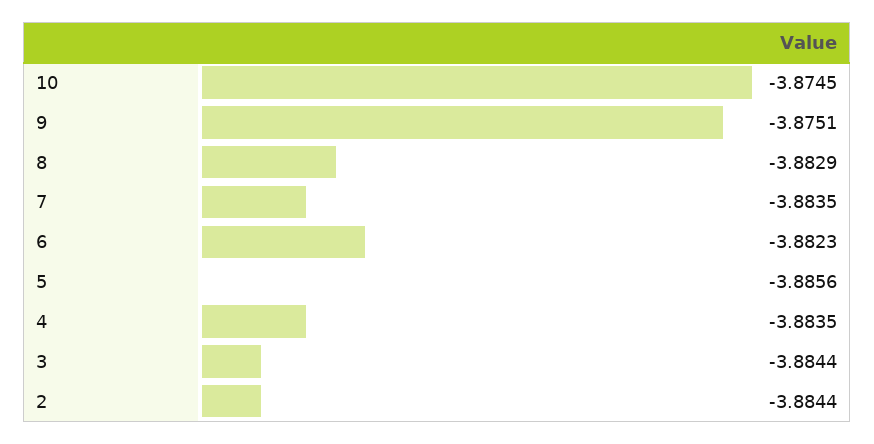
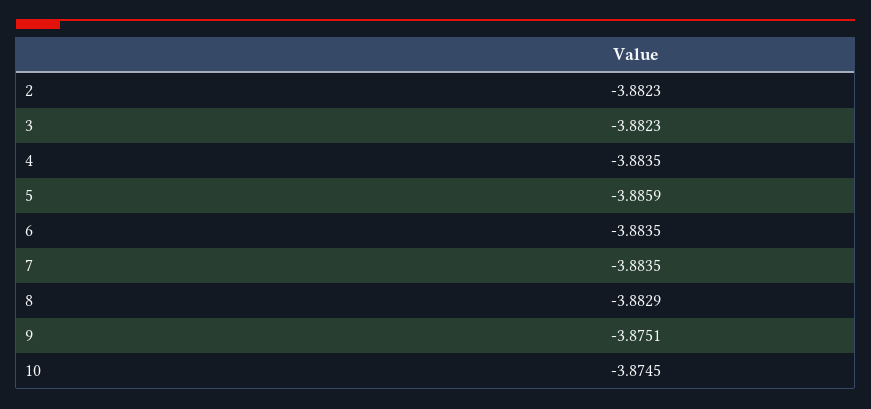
6: -3.8823 -> -3.8835
5: -3.8856 -> -3.8859
3: -3.8844 -> -3.8823
2: -3.8844 -> -3.8823

